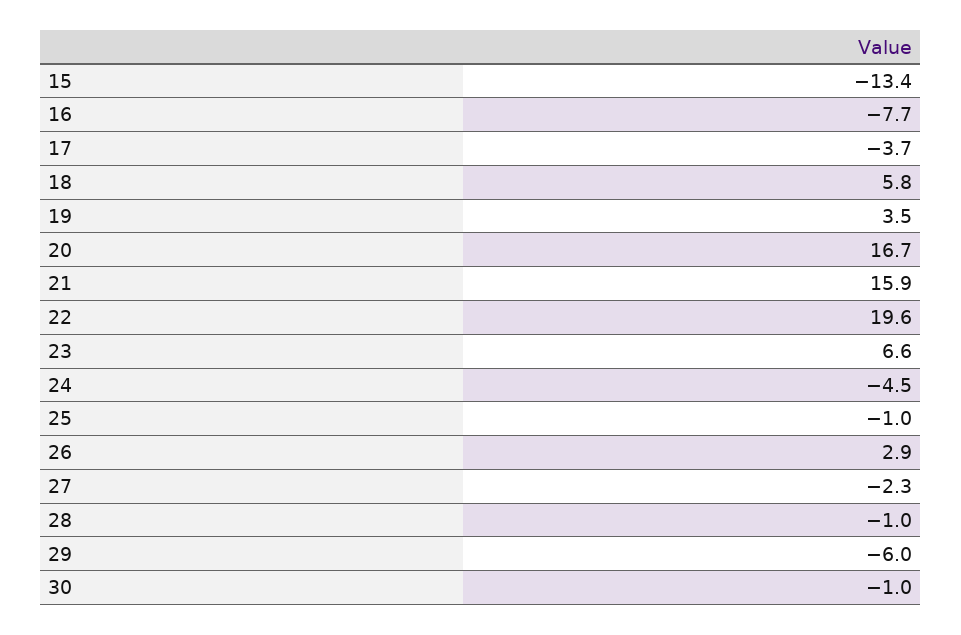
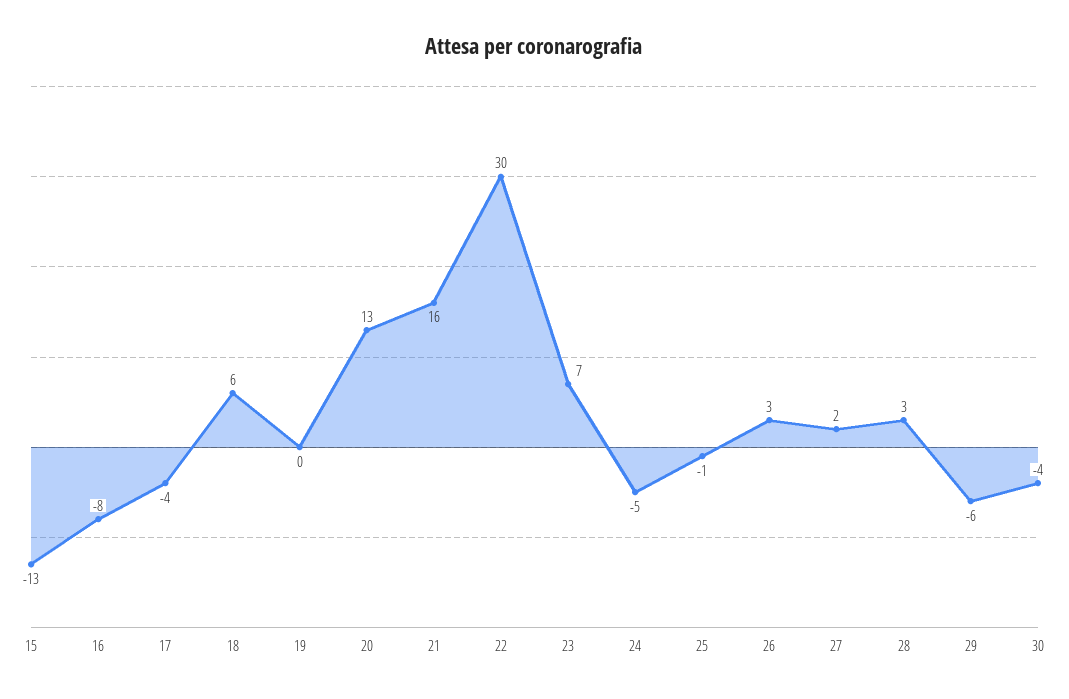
19: 3.5 -> 0
20: 16.7 -> 13
22: 19.6 -> 30
27: -2.3 -> 2
28: -1 -> 3
30: -1 -> -4

